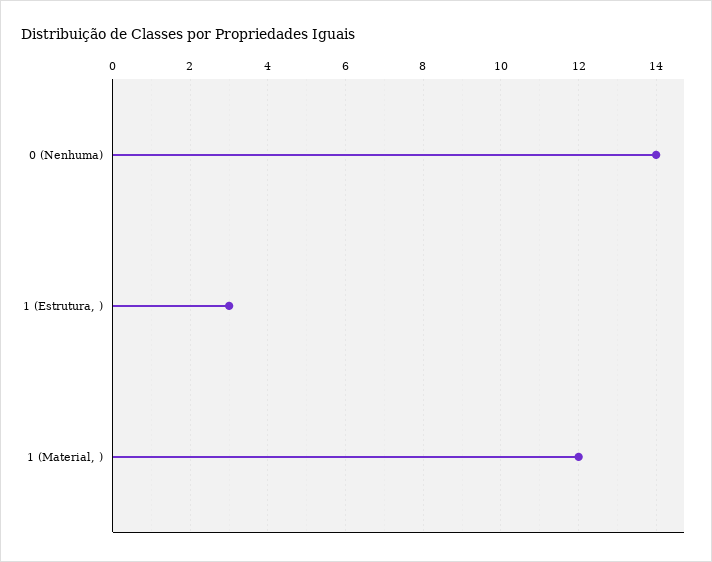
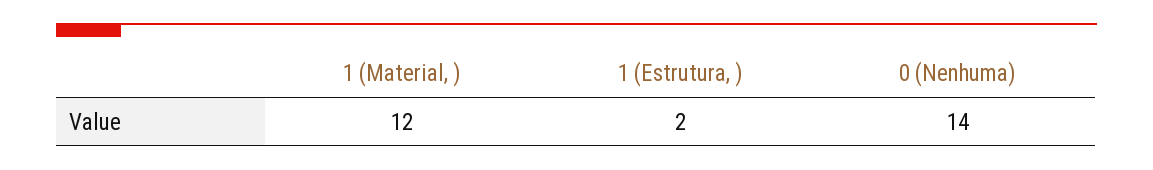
1 (Estrutura, ): 3 -> 2

